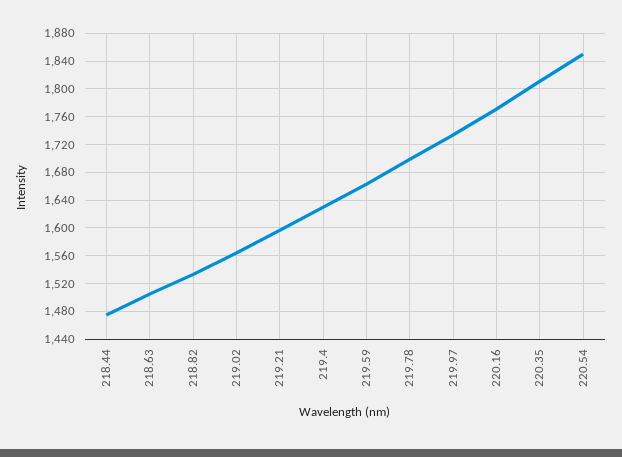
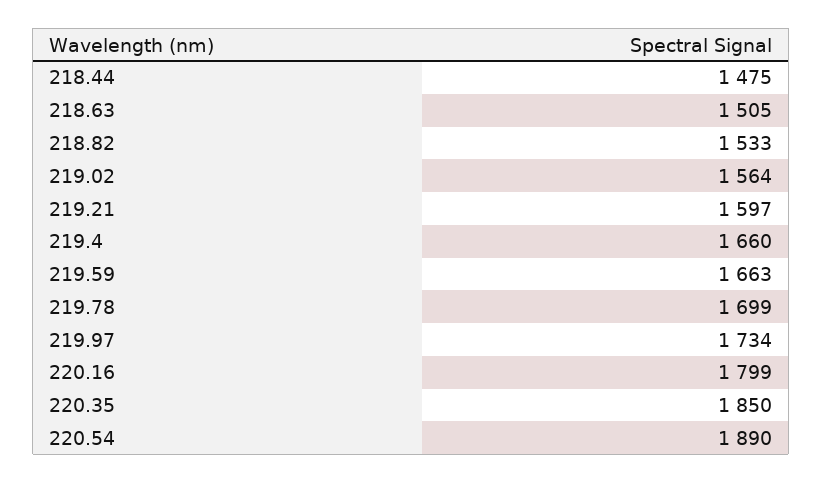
219.4: 1630 -> 1660
220.16: 1770 -> 1799
220.35: 1810 -> 1850
220.54: 1850 -> 1890

